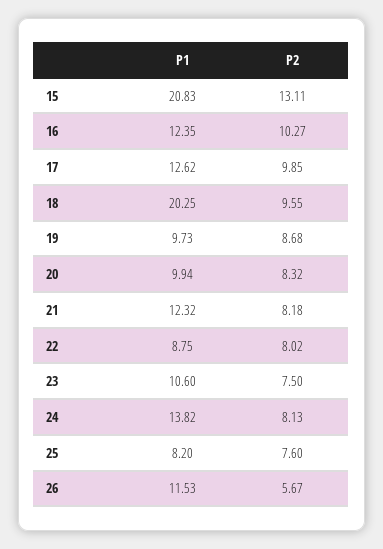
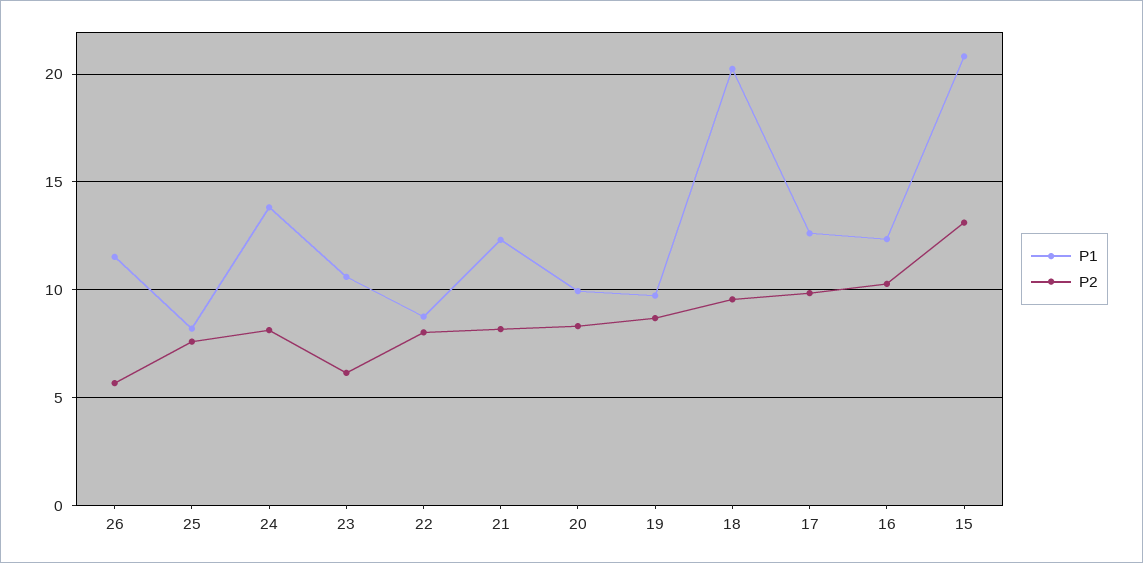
P2, 23: 7.5 -> 6

